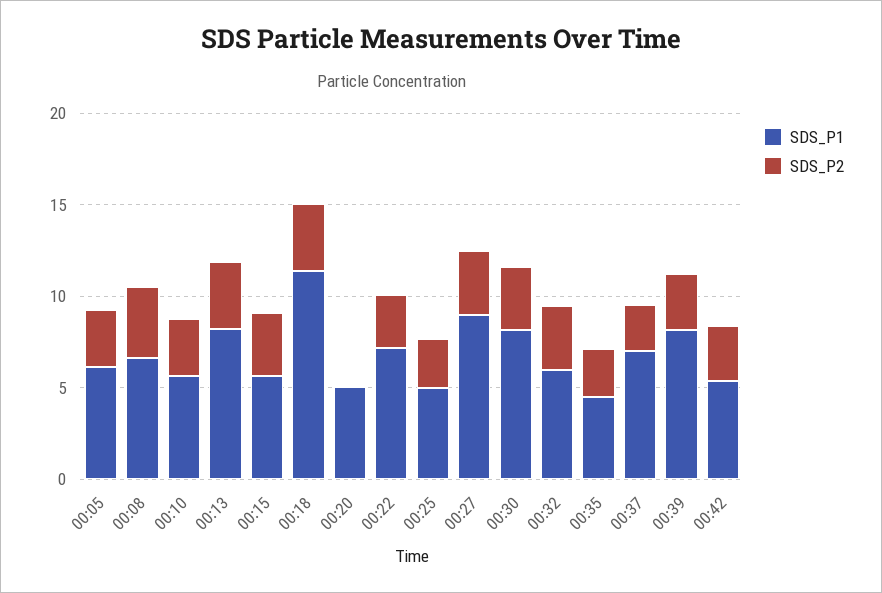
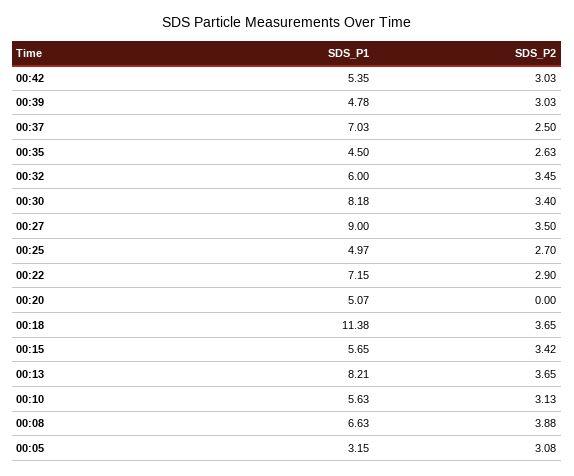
SDS_P1, 00:05: 6 -> 3.15
SDS_P1, 00:39: 8 -> 4.78

